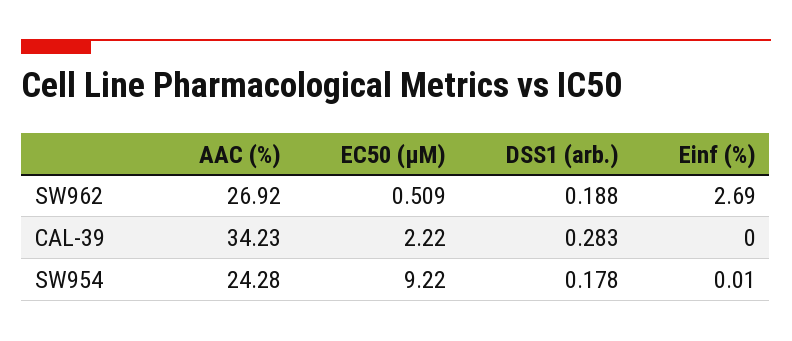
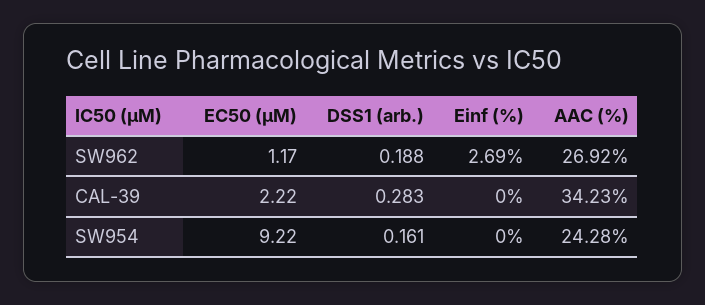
EC50 (µM), SW962: 0.509 -> 1.17
DSS1 (arb.), SW954: 0.178 -> 0.161
Einf (%), SW954: 0.01 -> 0

